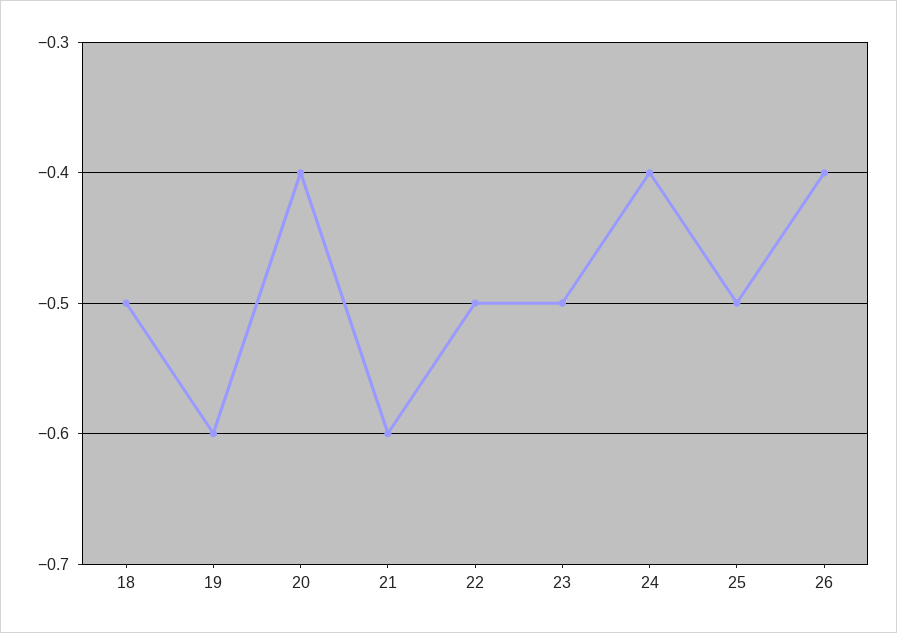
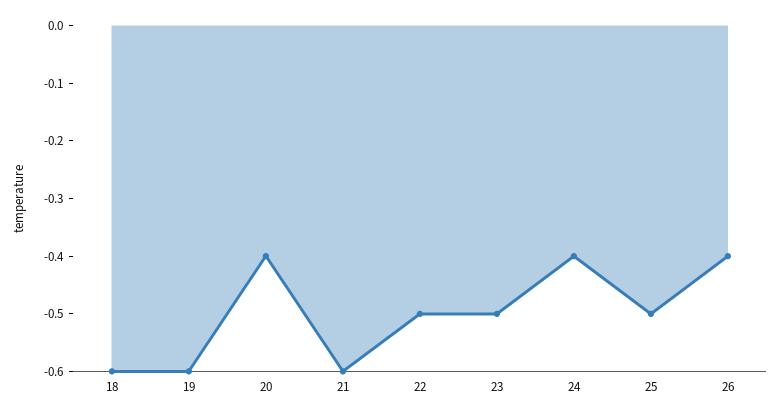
18: -0.5 -> -0.6

